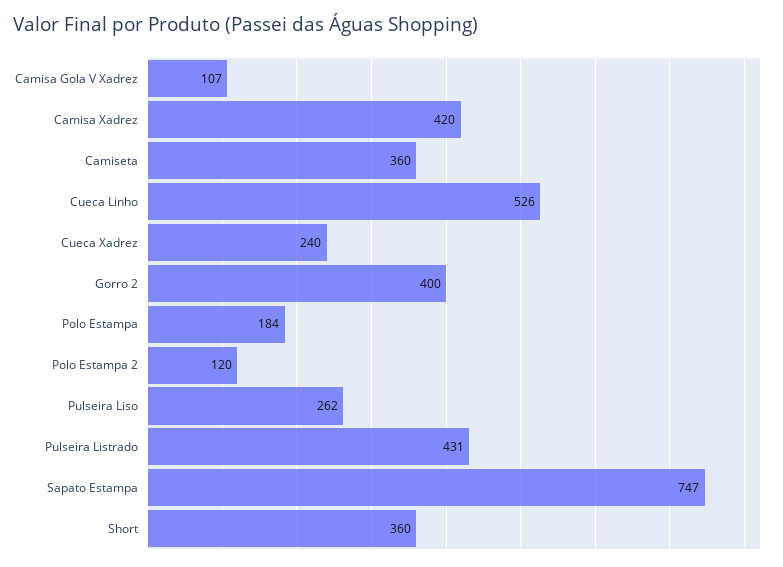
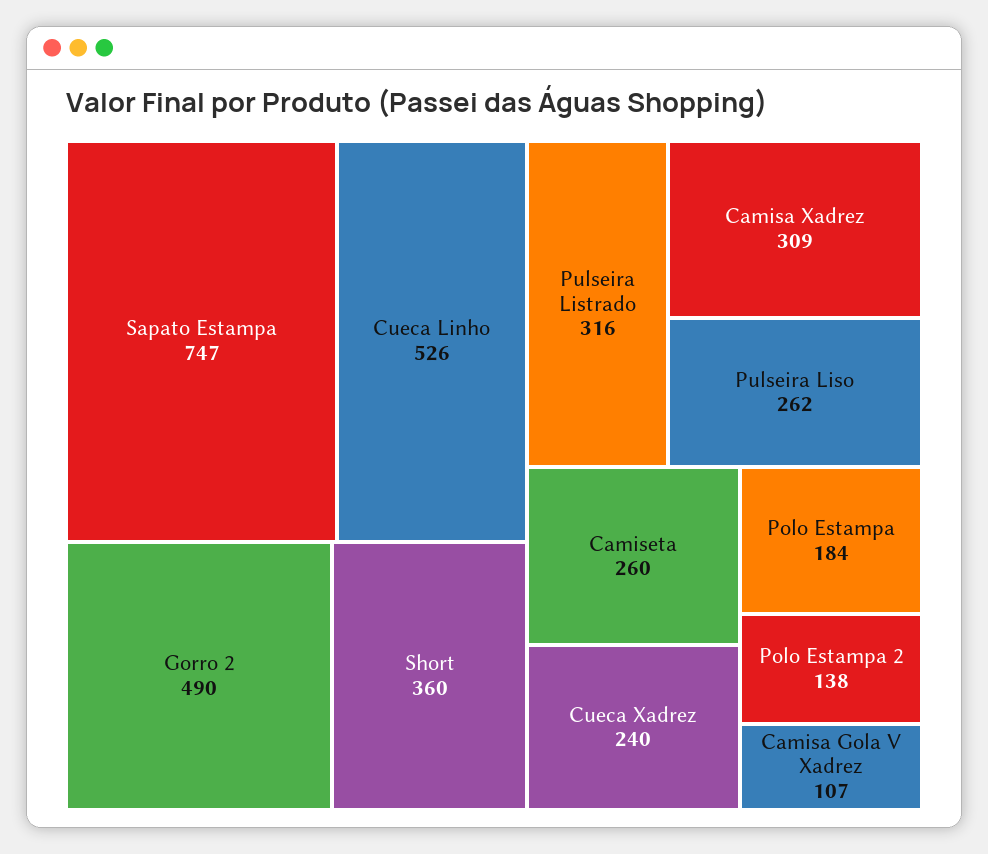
Camisa Xadrez: 420 -> 309
Camiseta: 360 -> 260
Gorro 2: 400 -> 490
Polo Estampa 2: 120 -> 138
Pulseira Listrado: 431 -> 316

